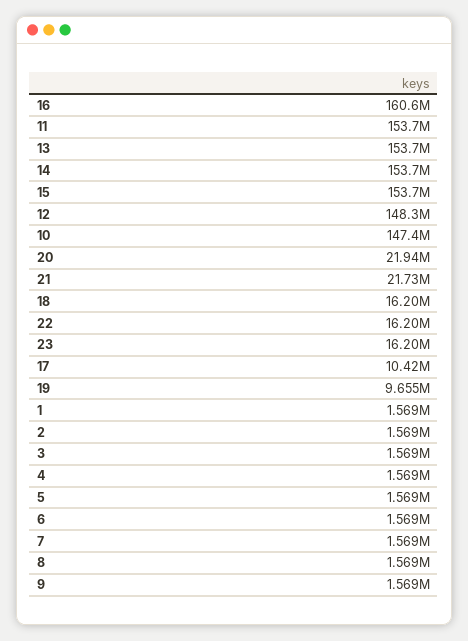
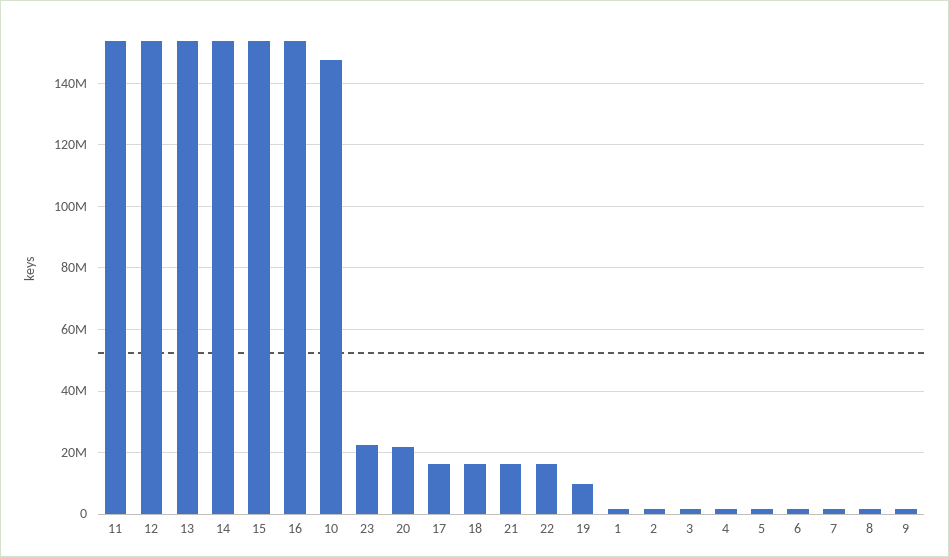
16: 160600000 -> 154000000
12: 148300000 -> 154000000
21: 21730000 -> 16000000
23: 16200000 -> 22000000
17: 10420000 -> 16000000

